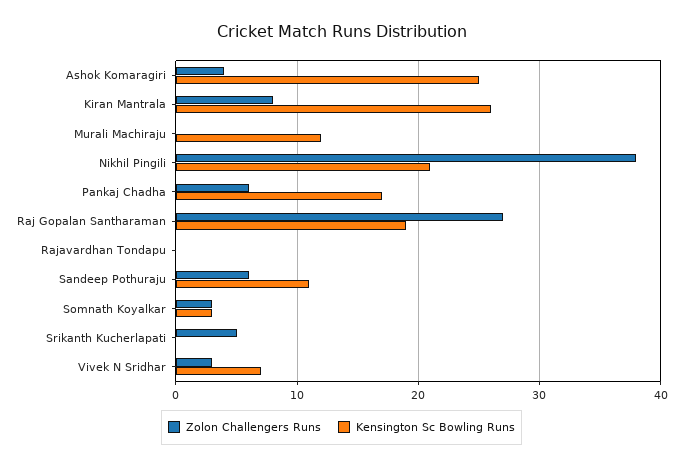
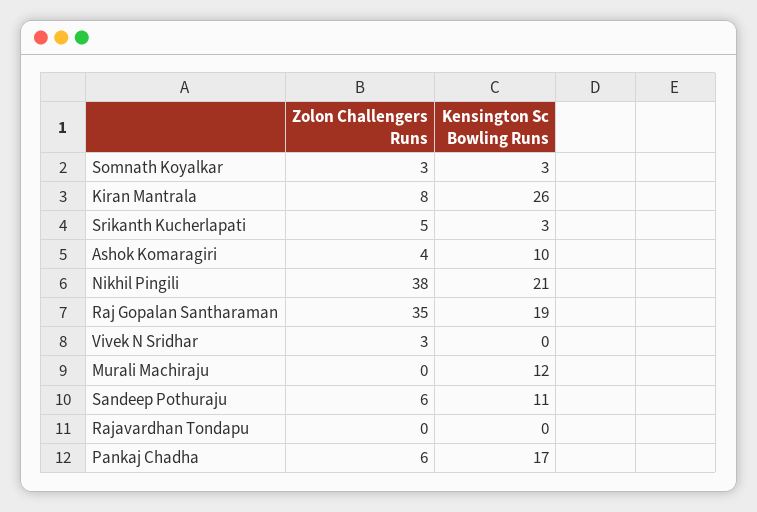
Kensington Sc Bowling Runs, Ashok Komaragiri: 25 -> 10
Zolon Challengers Runs, Raj Gopalan Santharaman: 27 -> 35
Kensington Sc Bowling Runs, Srikanth Kucherlapati: 0 -> 3
Kensington Sc Bowling Runs, Vivek N Sridhar: 7 -> 0

